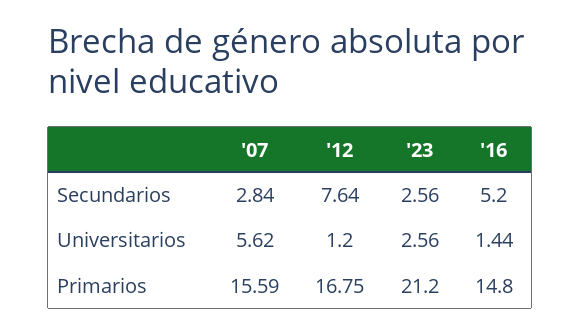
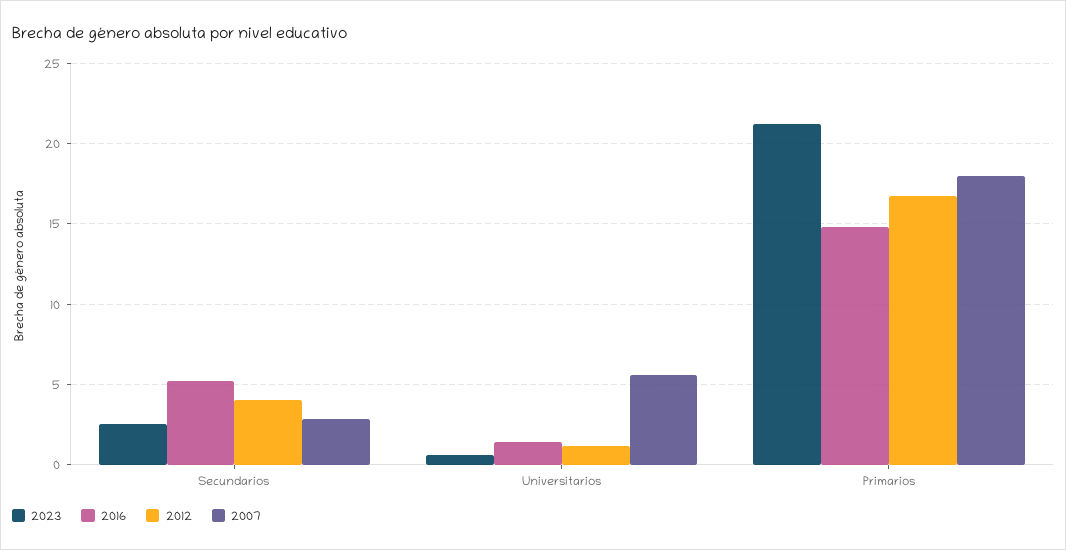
'12, Secundarios: 7.64 -> 4
'23, Universitarios: 2.56 -> 0.5
'07, Primarios: 15.59 -> 18

